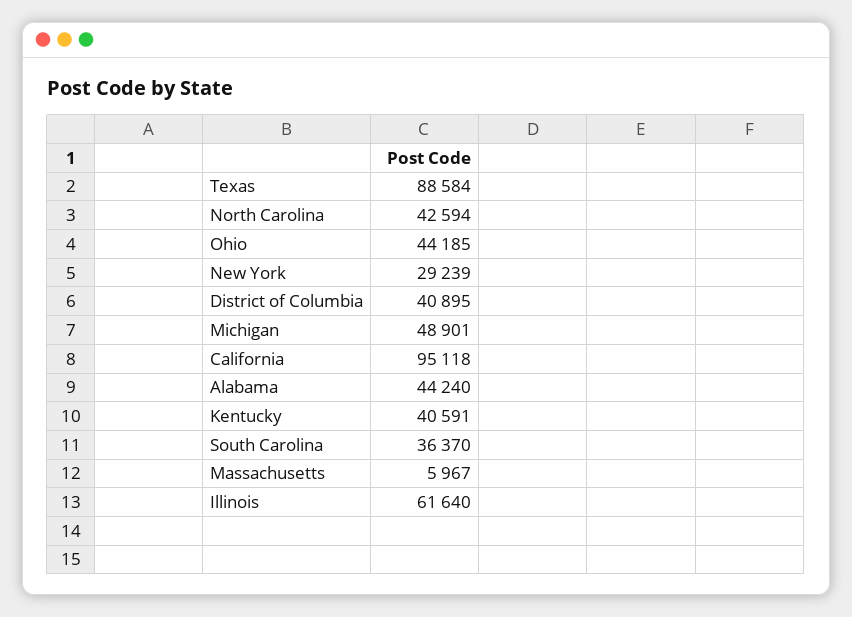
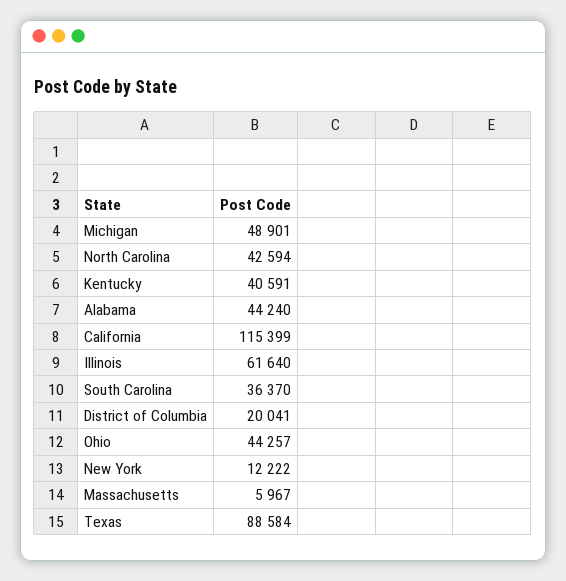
Ohio: 44185 -> 44257
New York: 29239 -> 12222
District of Columbia: 40895 -> 20041
California: 95118 -> 115399

